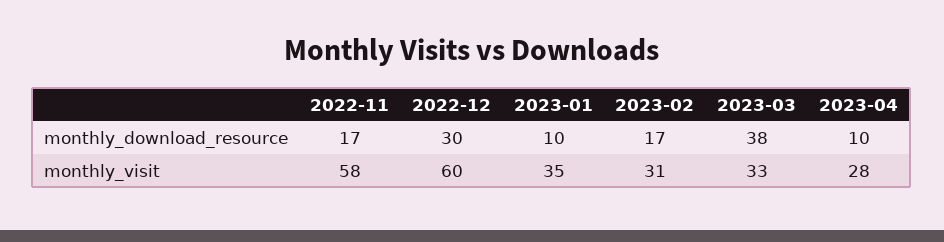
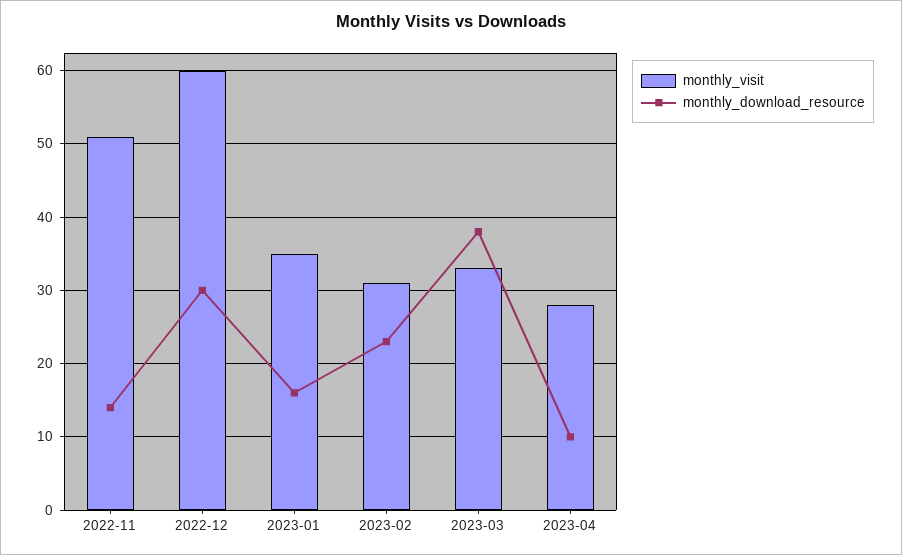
monthly_download_resource, 2022-11: 17 -> 14
monthly_download_resource, 2023-01: 10 -> 16
monthly_download_resource, 2023-02: 17 -> 23
monthly_visit, 2022-11: 58 -> 51

